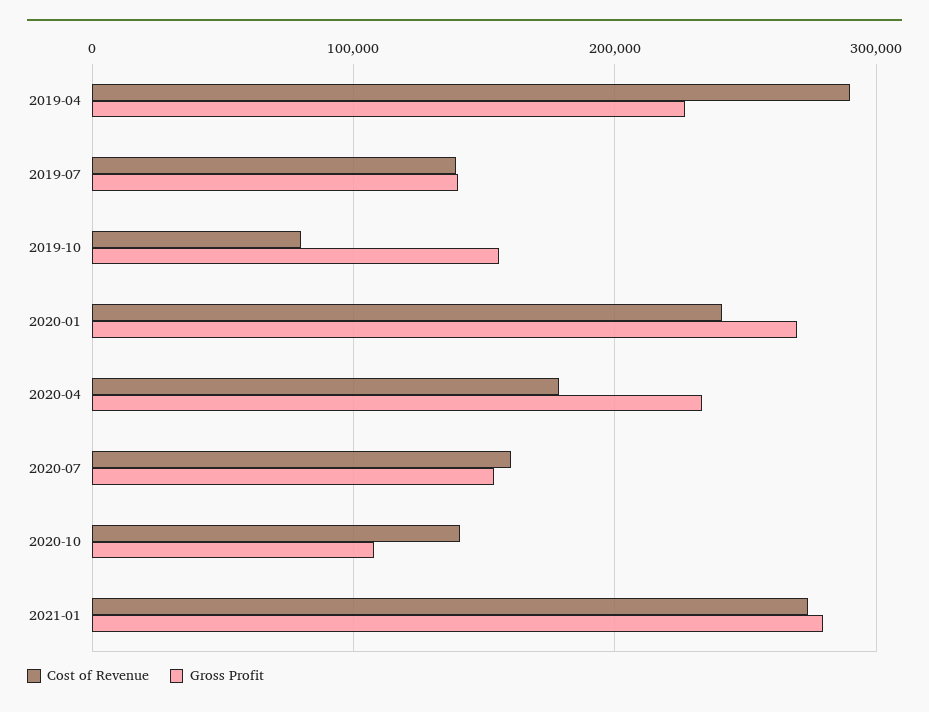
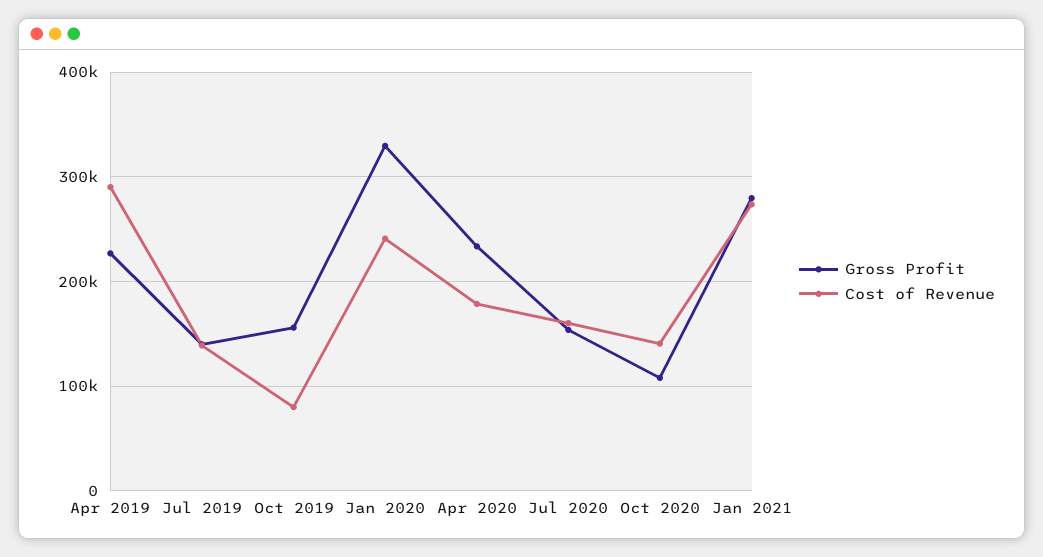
Gross Profit, 2020-01: 270000 -> 330000

